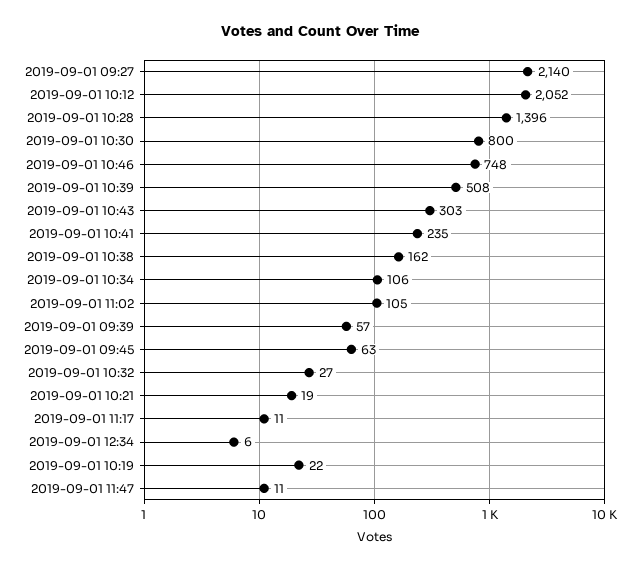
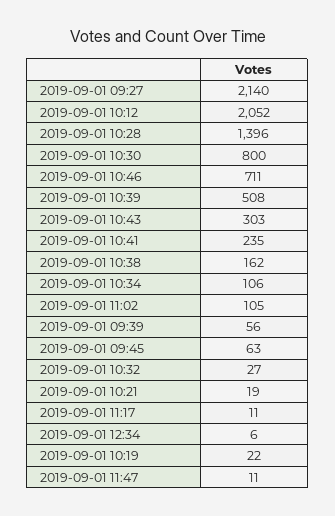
2019-09-01 10:46: 748 -> 711
2019-09-01 09:39: 57 -> 56

